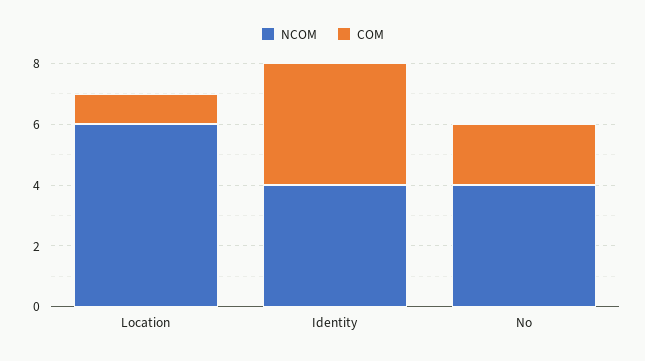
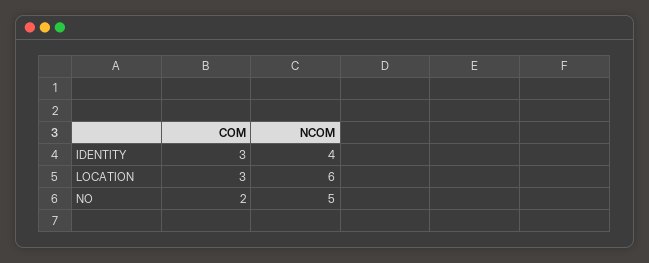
COM, Location: 1 -> 3
COM, Identity: 4 -> 3
NCOM, No: 4 -> 5

